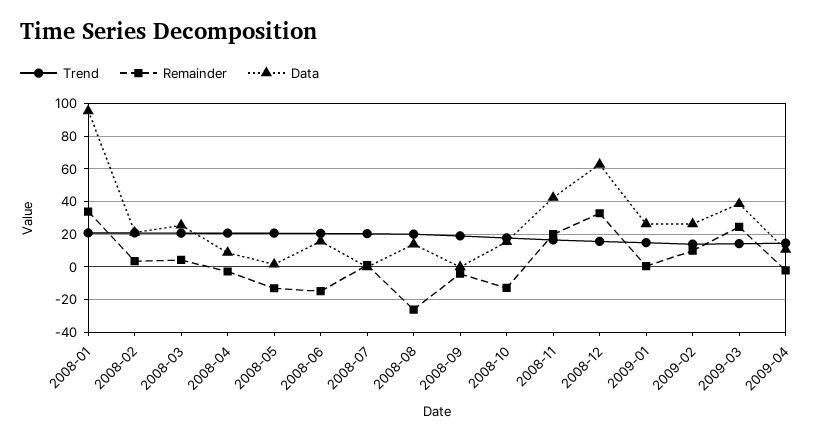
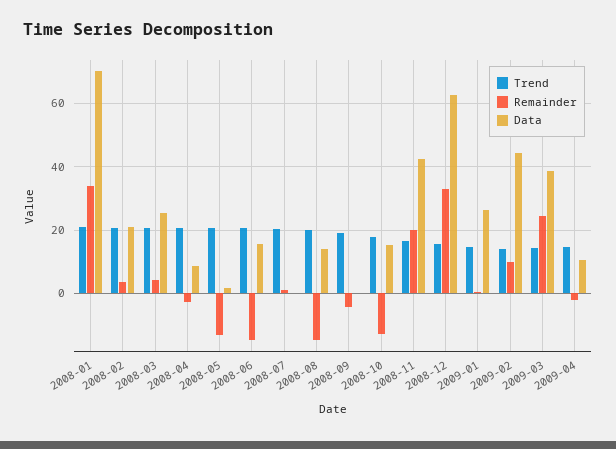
Data, 2008-01: 95 -> 70
Remainder, 2008-08: -25 -> -14
Data, 2009-02: 25 -> 44

